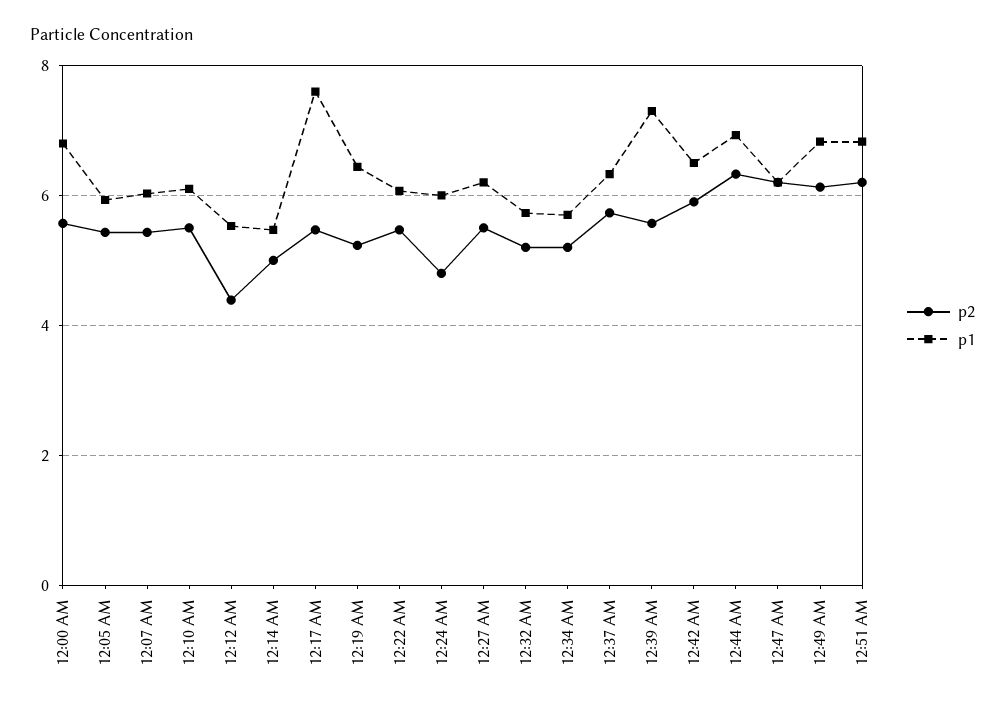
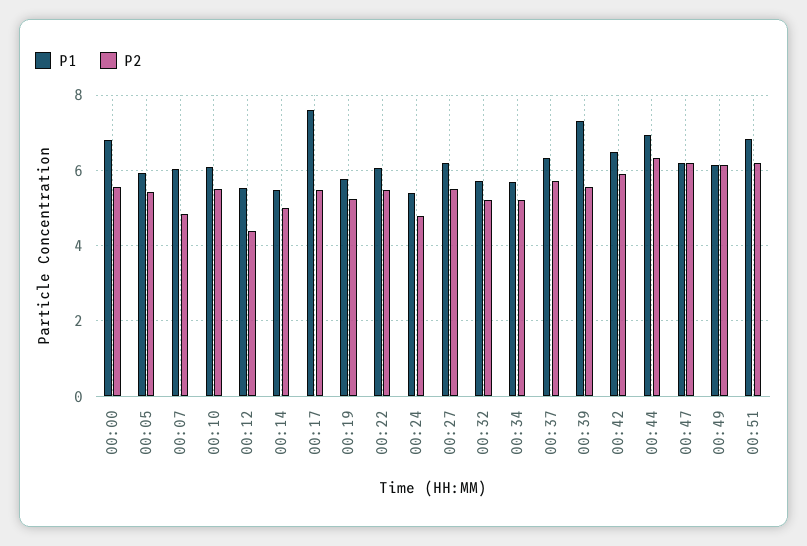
p2, 12:07 AM: 5.4 -> 4.8
p1, 12:19 AM: 6.4 -> 5.8
p1, 12:24 AM: 6 -> 5.4
p1, 12:49 AM: 6.8 -> 6.2

